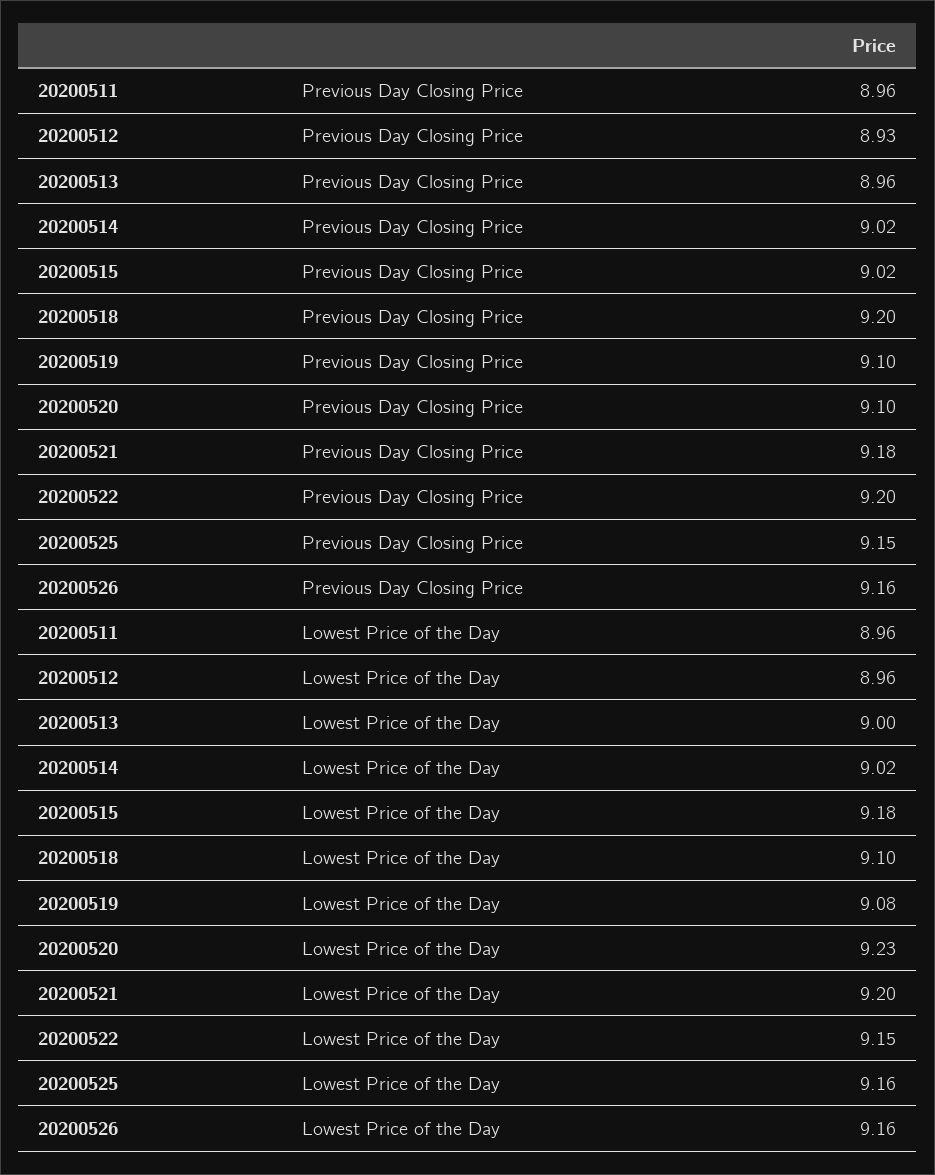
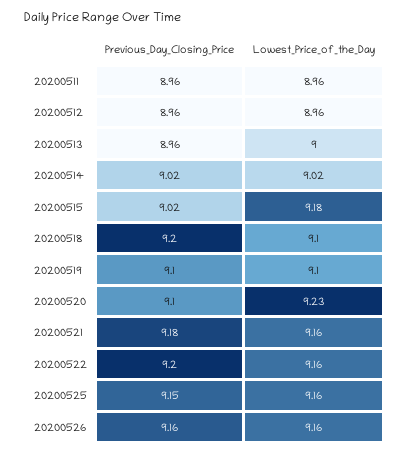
20200512, Previous Day Closing Price: 8.93 -> 8.96
20200519, Lowest Price of the Day: 9.08 -> 9.1
20200521, Lowest Price of the Day: 9.2 -> 9.16
20200522, Lowest Price of the Day: 9.15 -> 9.16

